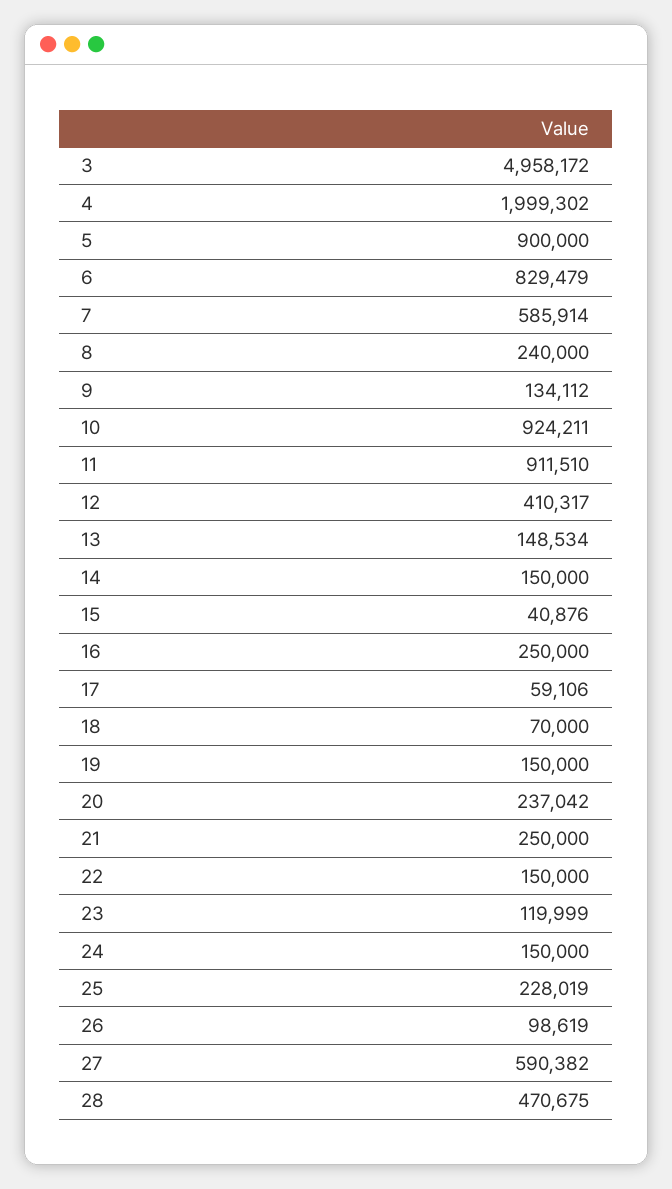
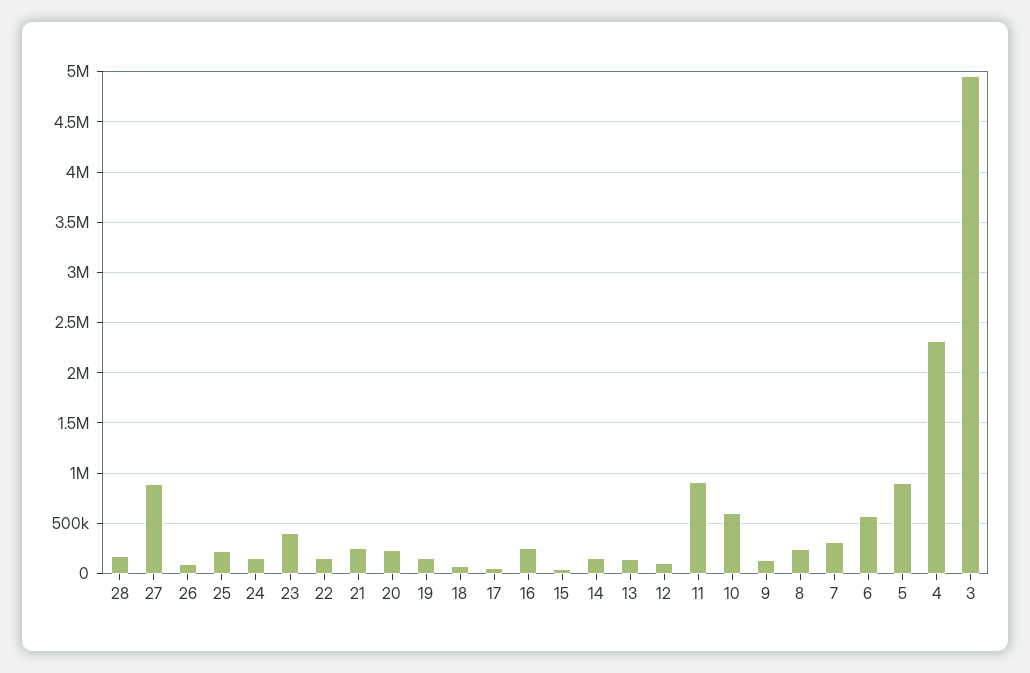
4: 1999302 -> 2300000
6: 829479 -> 600000
7: 585914 -> 300000
10: 924211 -> 600000
12: 410317 -> 100000
23: 119999 -> 400000
27: 590382 -> 900000
28: 470675 -> 200000

